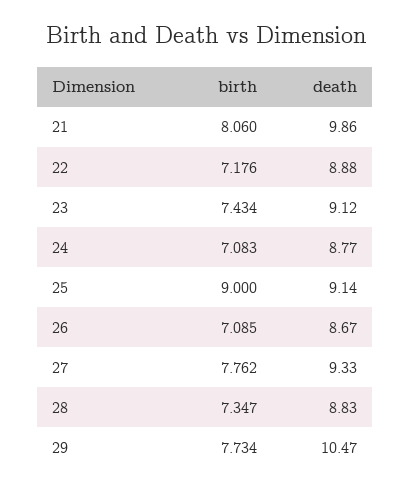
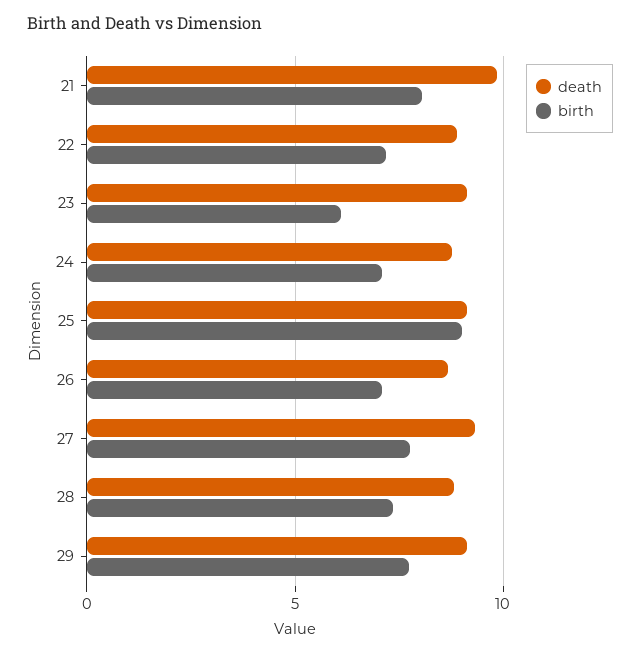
birth, 23: 7.434 -> 6
death, 29: 10.47 -> 9

